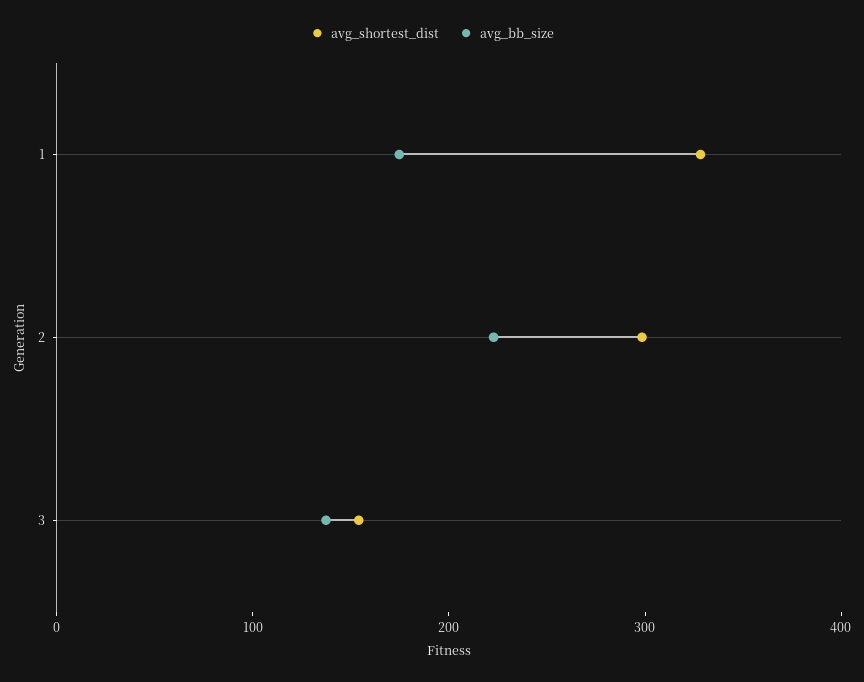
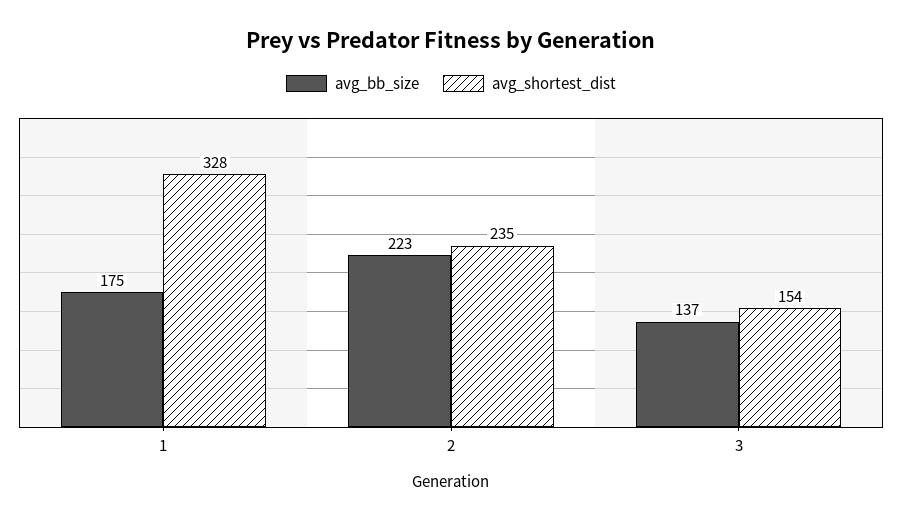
avg_shortest_dist, 2: 300 -> 235

